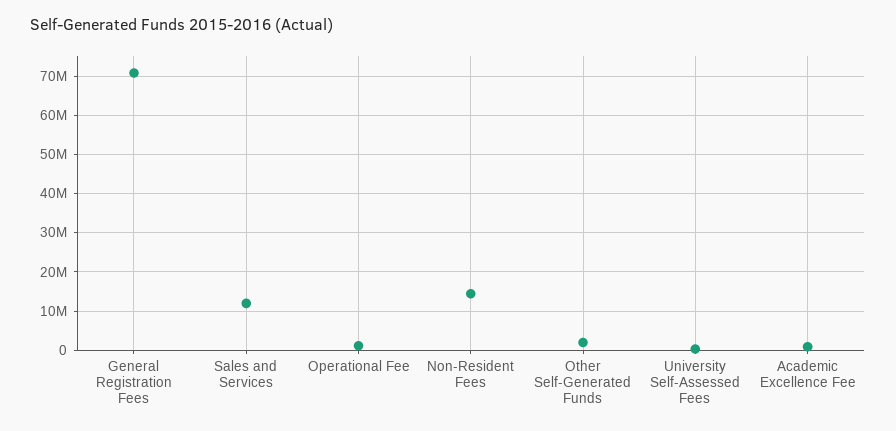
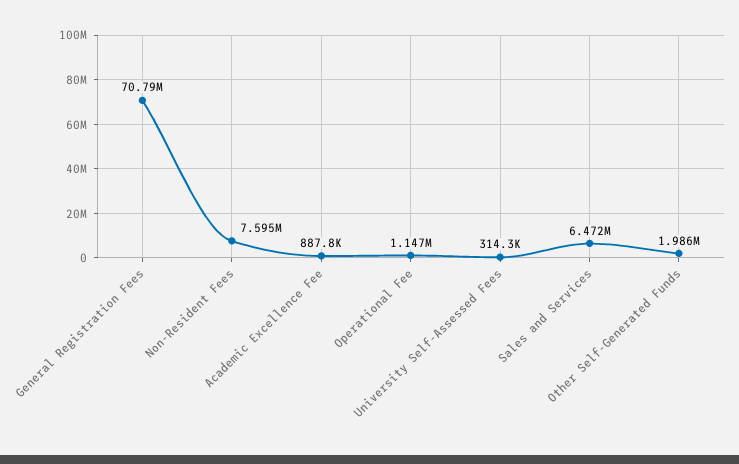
Sales and Services: 12000000 -> 6472000
Non-Resident Fees: 14000000 -> 7595000

